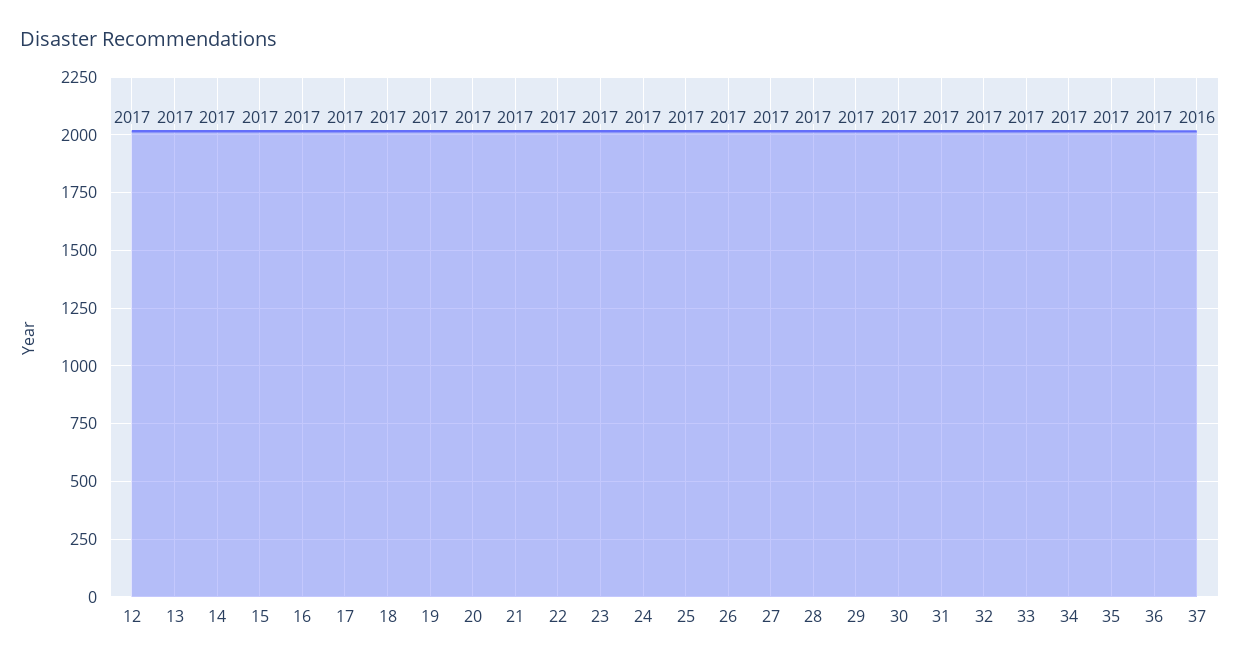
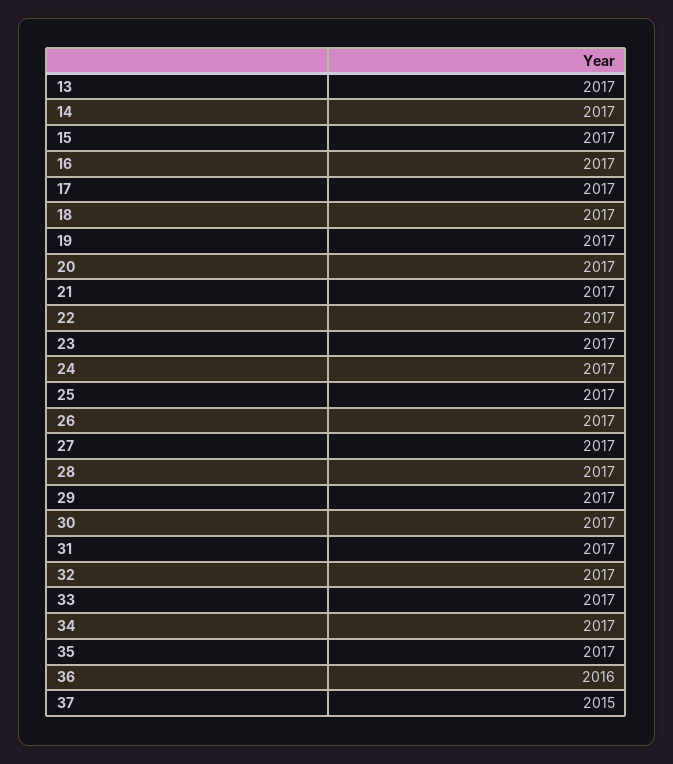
12: 2017 -> none
36: 2017 -> 2016
37: 2016 -> 2015

